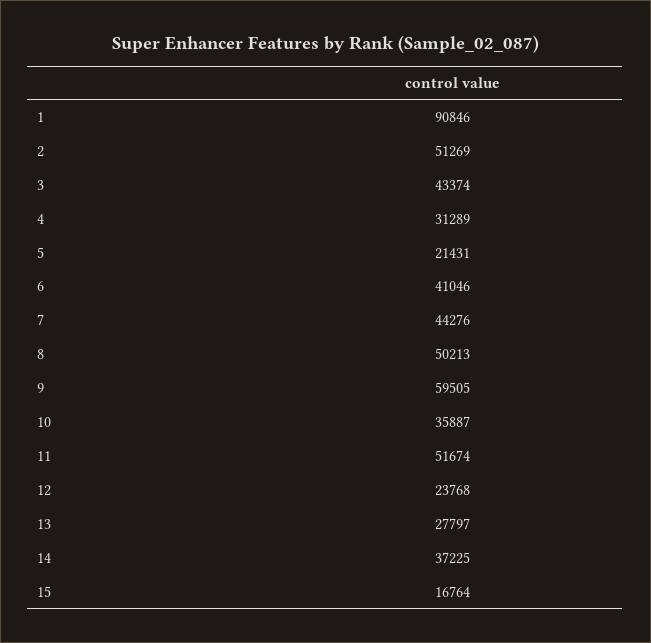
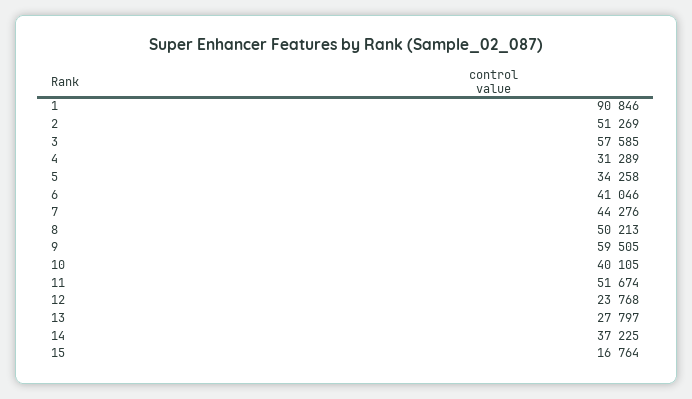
3: 43374 -> 57585
5: 21431 -> 34258
10: 35887 -> 40105

